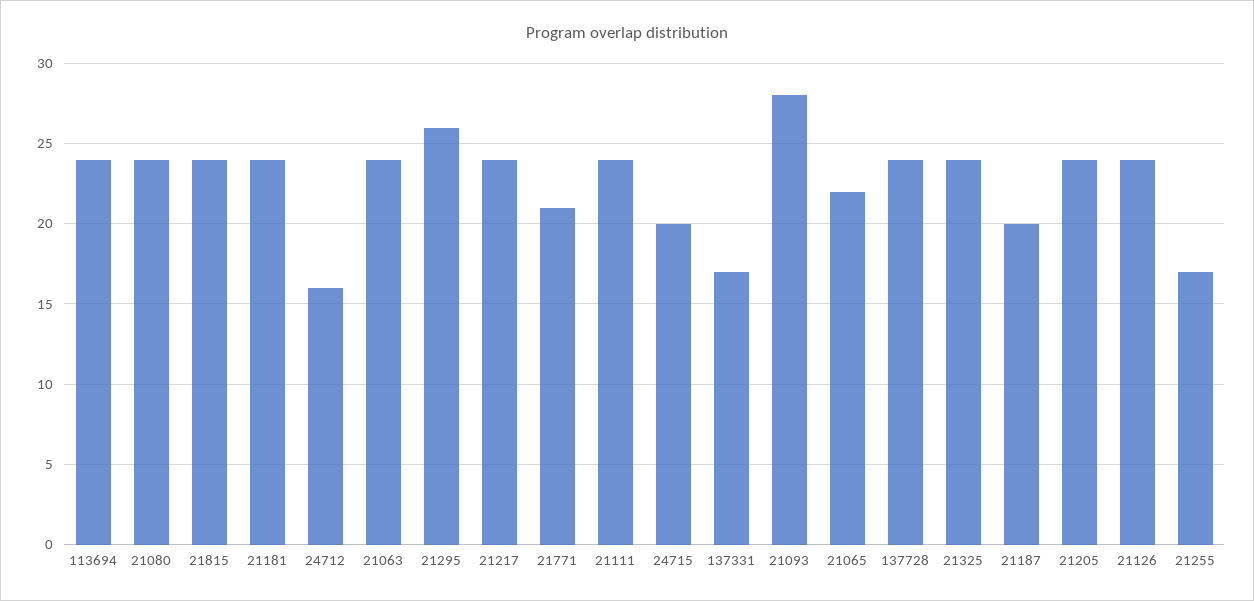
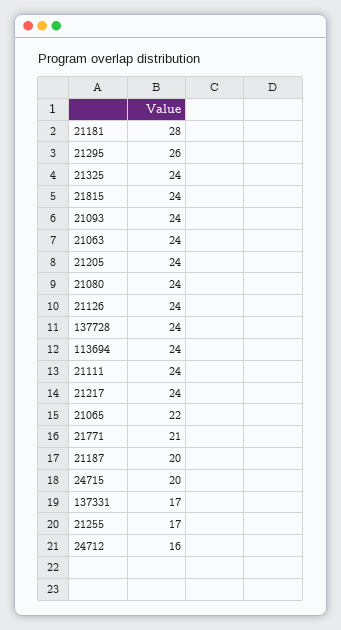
21181: 24 -> 28
21093: 28 -> 24

